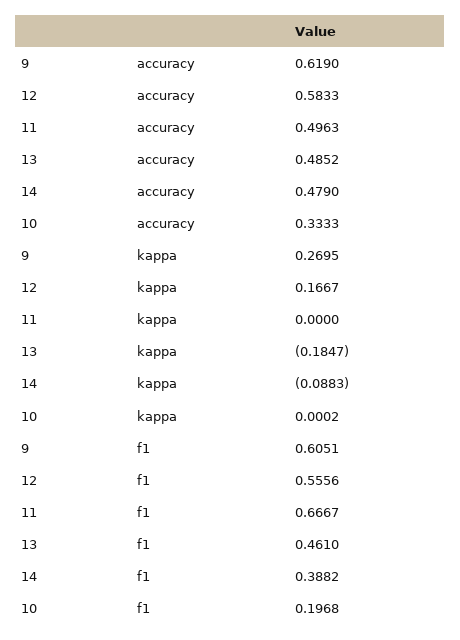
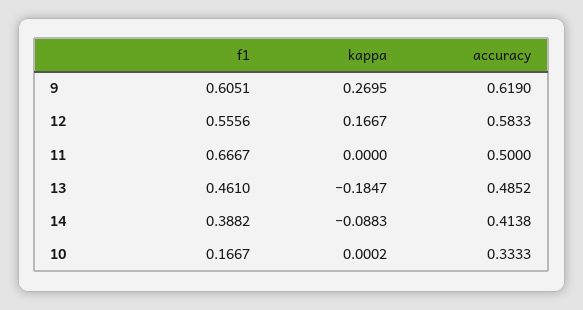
11, accuracy: 0.4963 -> 0.5
14, accuracy: 0.479 -> 0.4138
10, f1: 0.1968 -> 0.1667

